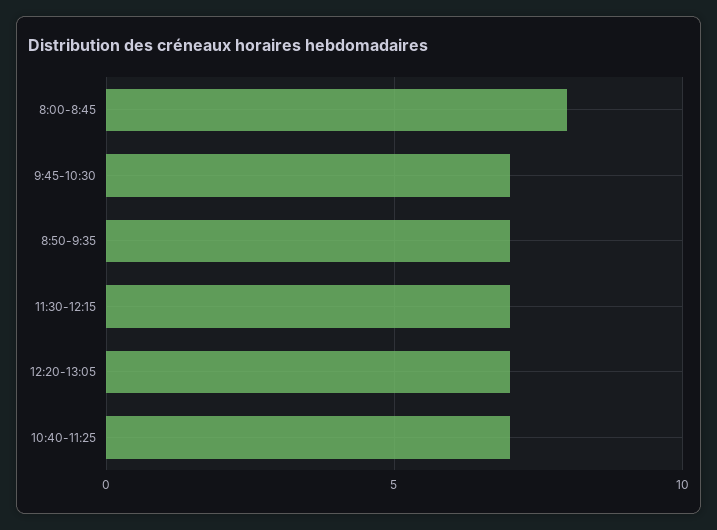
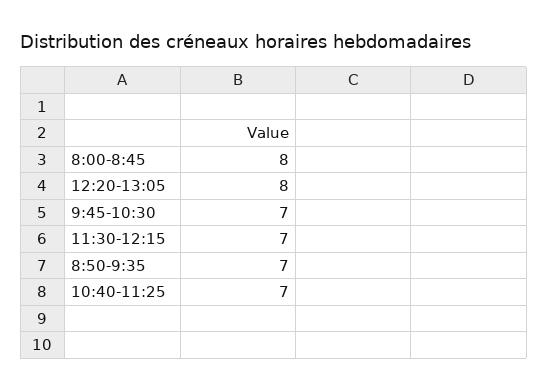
12:20-13:05: 7 -> 8

